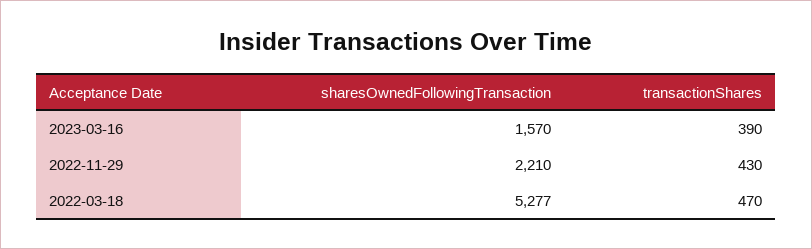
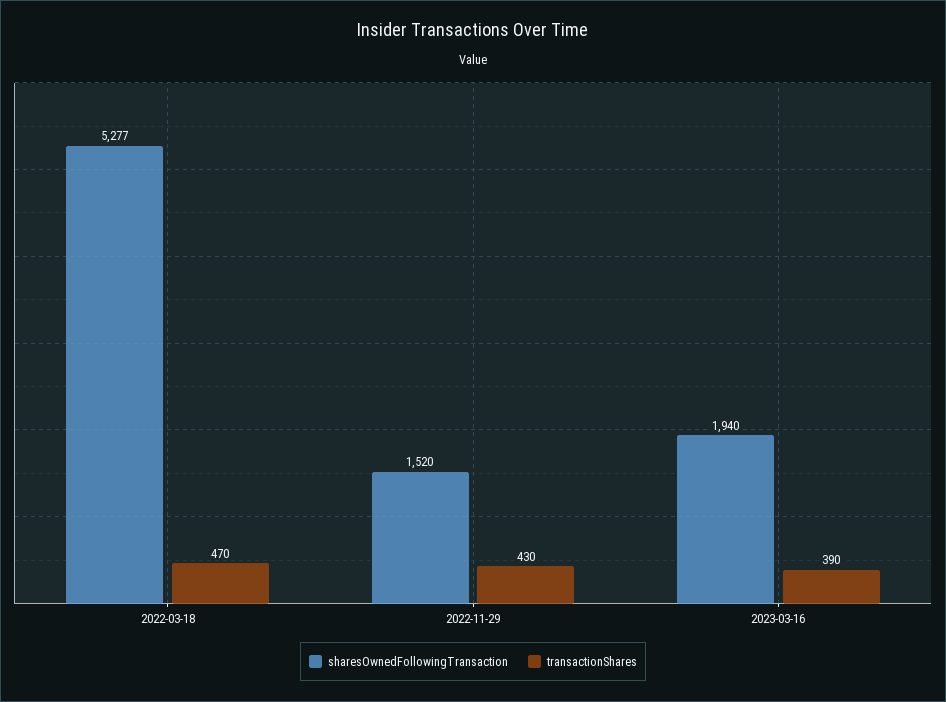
sharesOwnedFollowingTransaction, 2023-03-16: 1570 -> 1940
sharesOwnedFollowingTransaction, 2022-11-29: 2210 -> 1520

